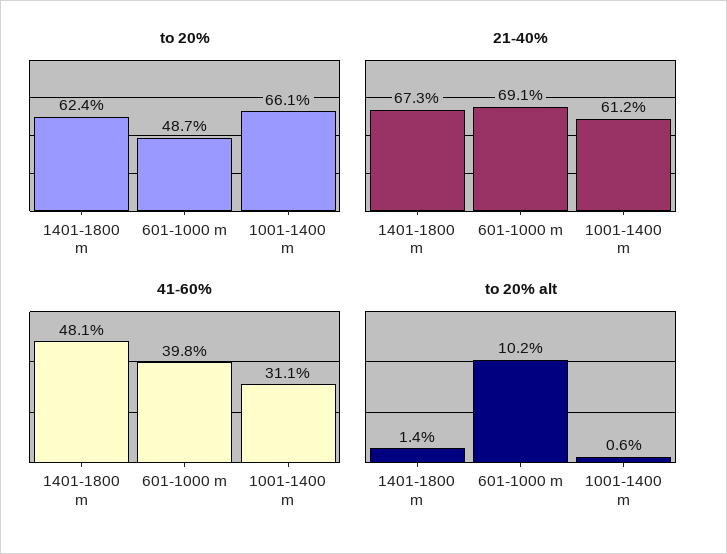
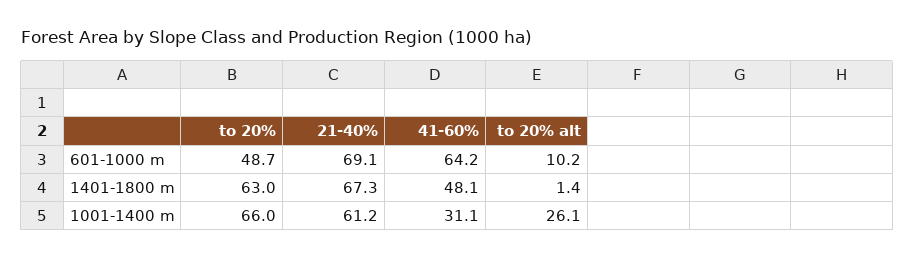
to 20%, 1401-1800 m: 62.4 -> 63
to 20%, 1001-1400 m: 66.1 -> 66
41-60%, 601-1000 m: 39.8 -> 64.2
to 20% alt, 1001-1400 m: 0.6 -> 26.1

